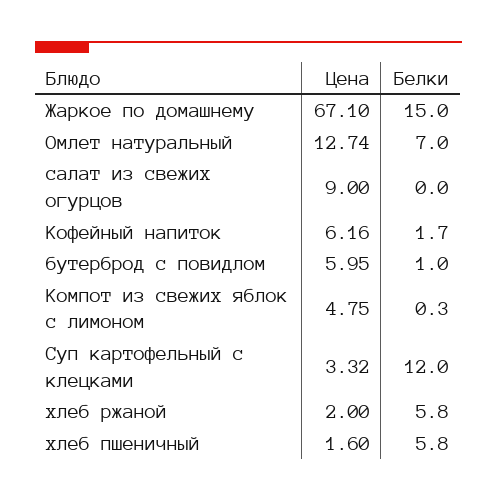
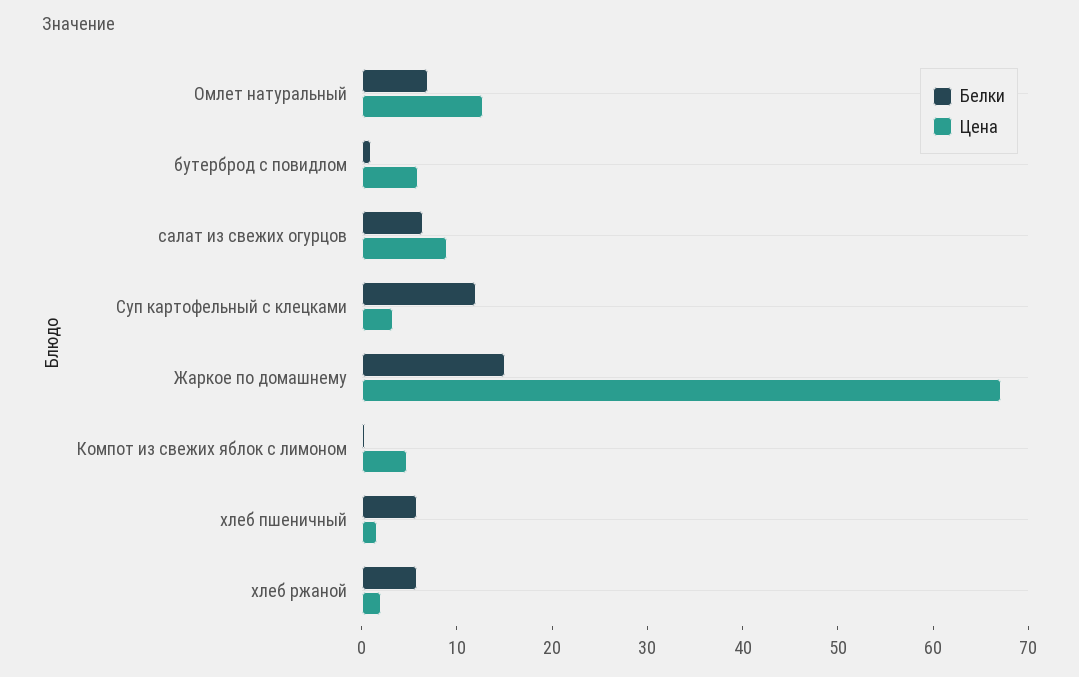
Белки, салат из свежих огурцов: 0 -> 6
Цена, Кофейный напиток: 6.16 -> none
Белки, Кофейный напиток: 1.7 -> none

